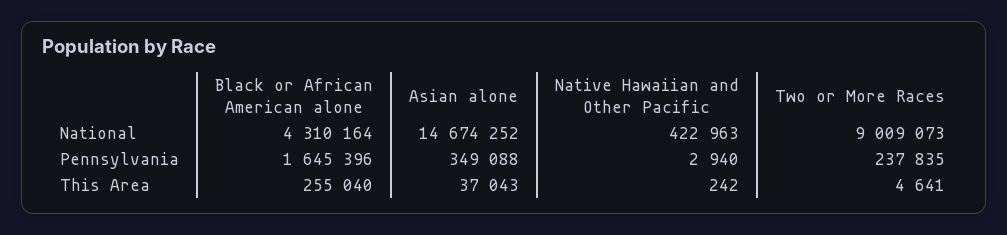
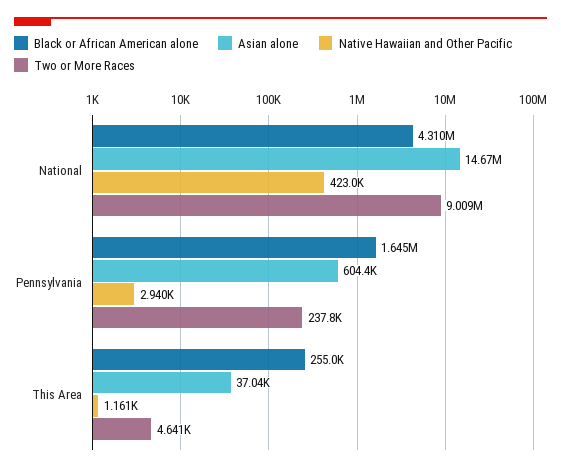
Asian alone, Pennsylvania: 349088 -> 604400
Native Hawaiian and Other Pacific, This Area: 242 -> 1161

